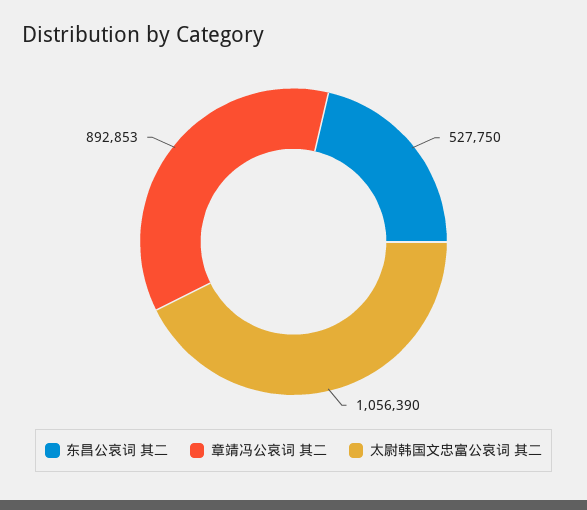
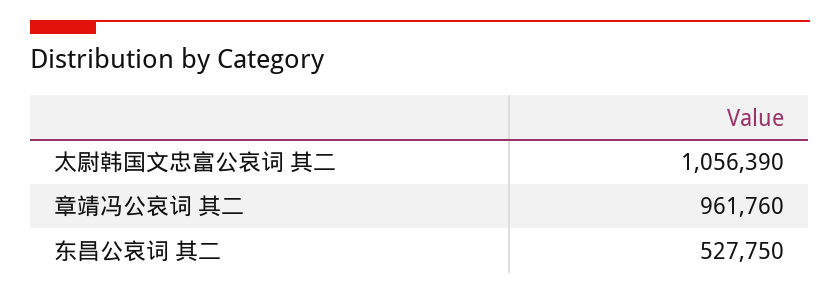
章靖冯公哀词 其二: 892853 -> 961760

